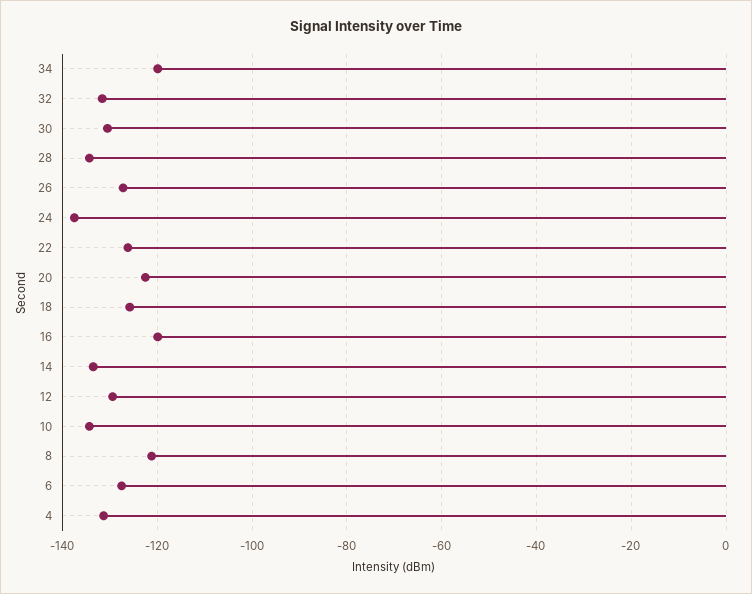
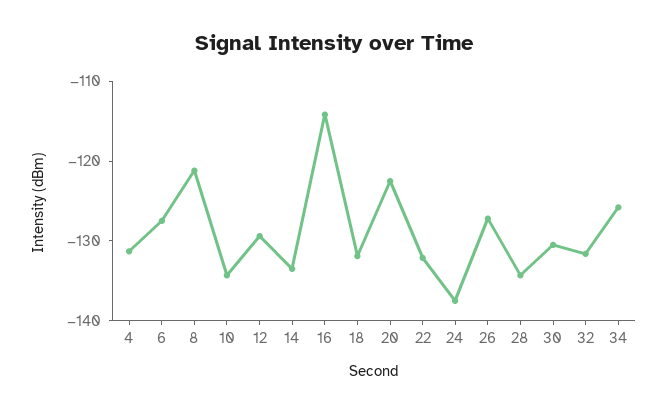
34: -120 -> -126
22: -126 -> -132
18: -126 -> -132
16: -120 -> -114

